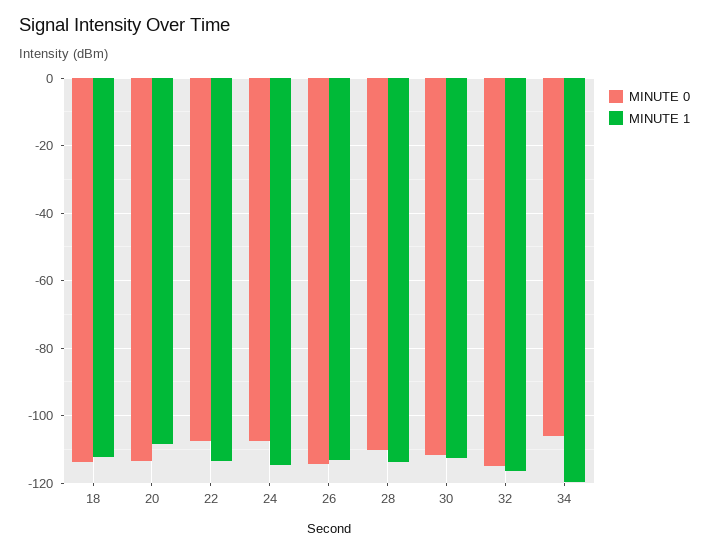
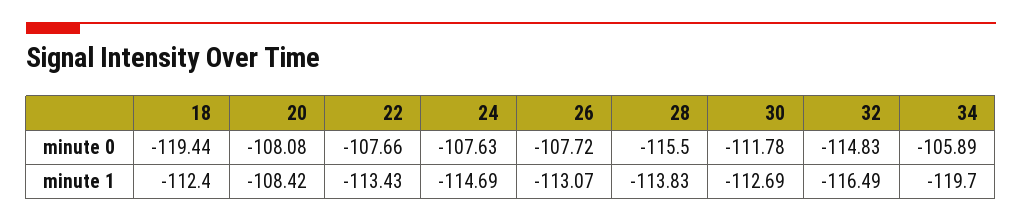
MINUTE 0, 18: -114 -> -119.44
MINUTE 0, 20: -114 -> -108.08
MINUTE 0, 26: -114 -> -107.72
MINUTE 0, 28: -110 -> -115.5

